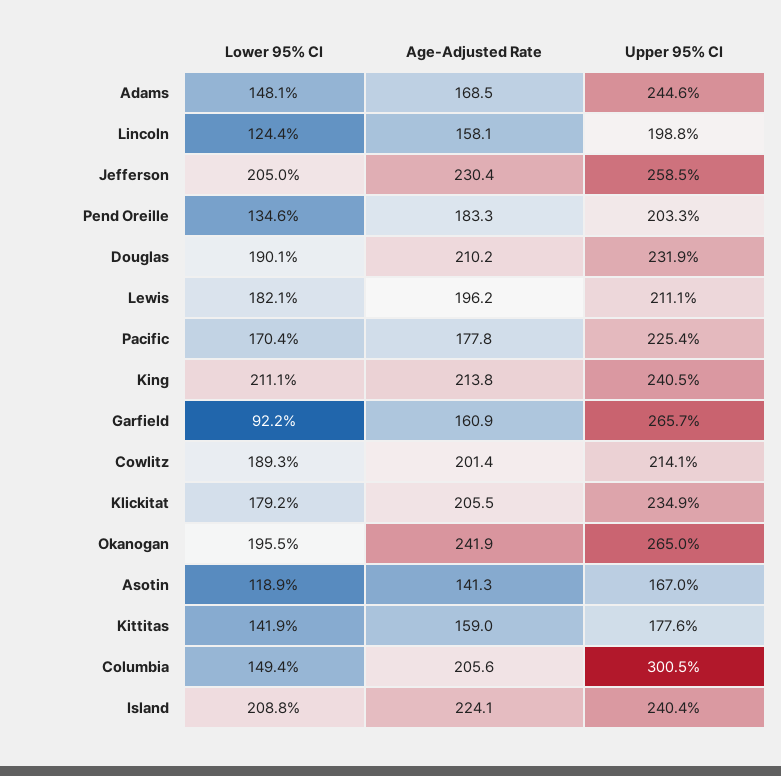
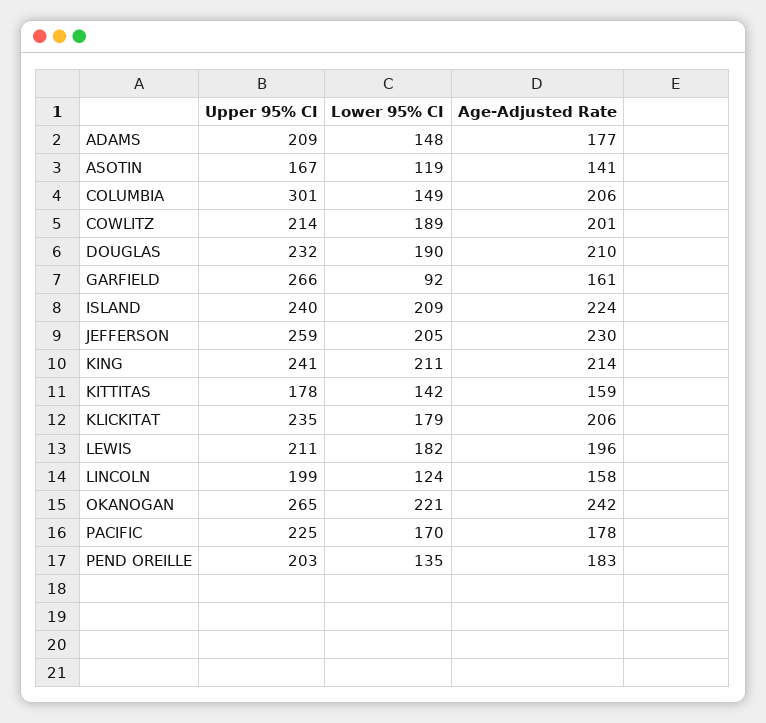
Age-Adjusted Rate, Adams: 168.5 -> 177
Upper 95% CI, Adams: 244.6 -> 209
Lower 95% CI, Okanogan: 195.5 -> 221

